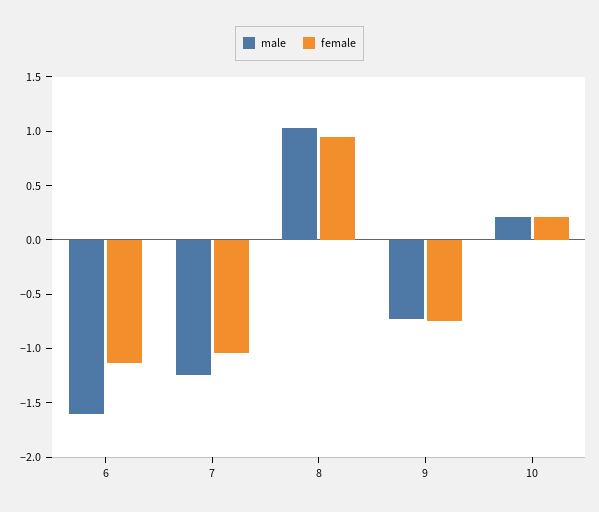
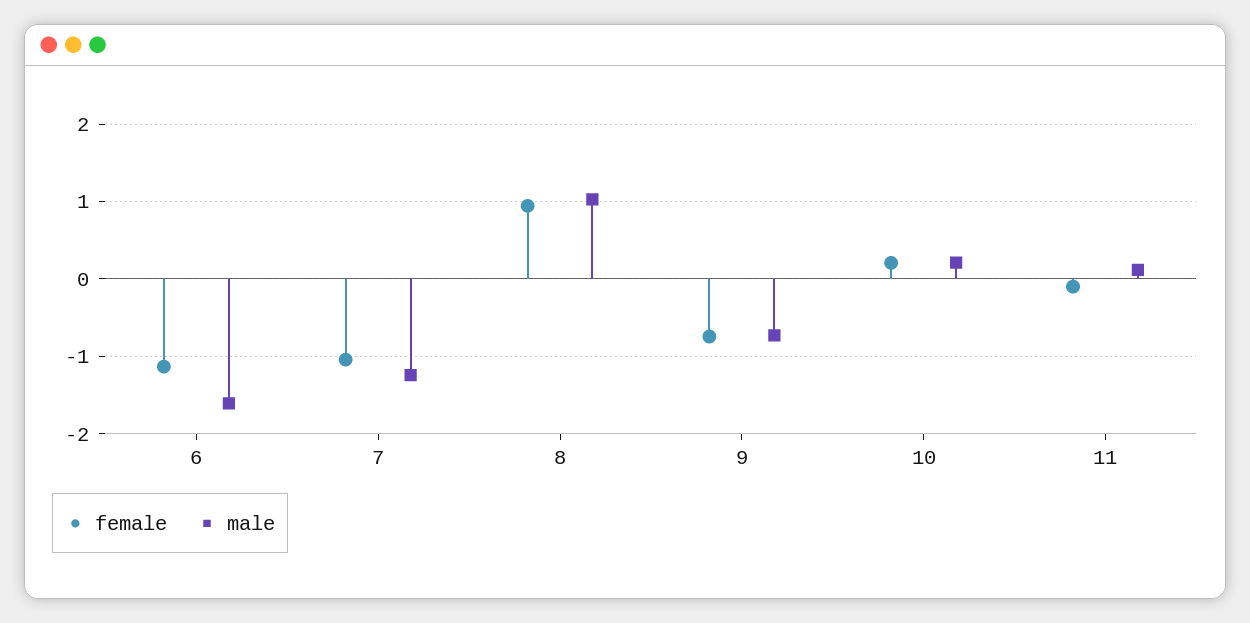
female, 11: none -> -0.1
male, 11: none -> 0.1

